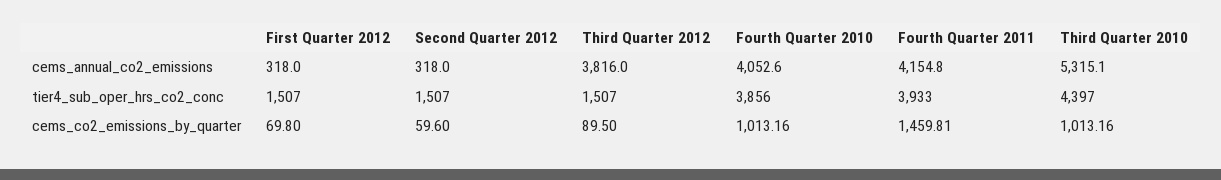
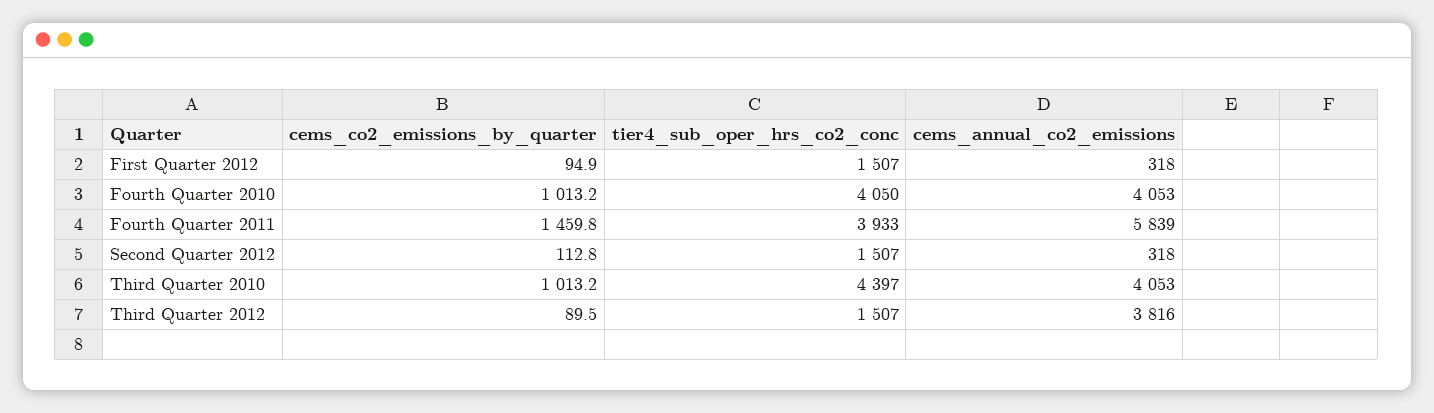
Fourth Quarter 2011, cems_annual_co2_emissions: 4154.8 -> 5839
Third Quarter 2010, cems_annual_co2_emissions: 5315.1 -> 4053
Fourth Quarter 2010, tier4_sub_oper_hrs_co2_conc: 3856 -> 4050
First Quarter 2012, cems_co2_emissions_by_quarter: 69.8 -> 94.9
Second Quarter 2012, cems_co2_emissions_by_quarter: 59.6 -> 112.8

